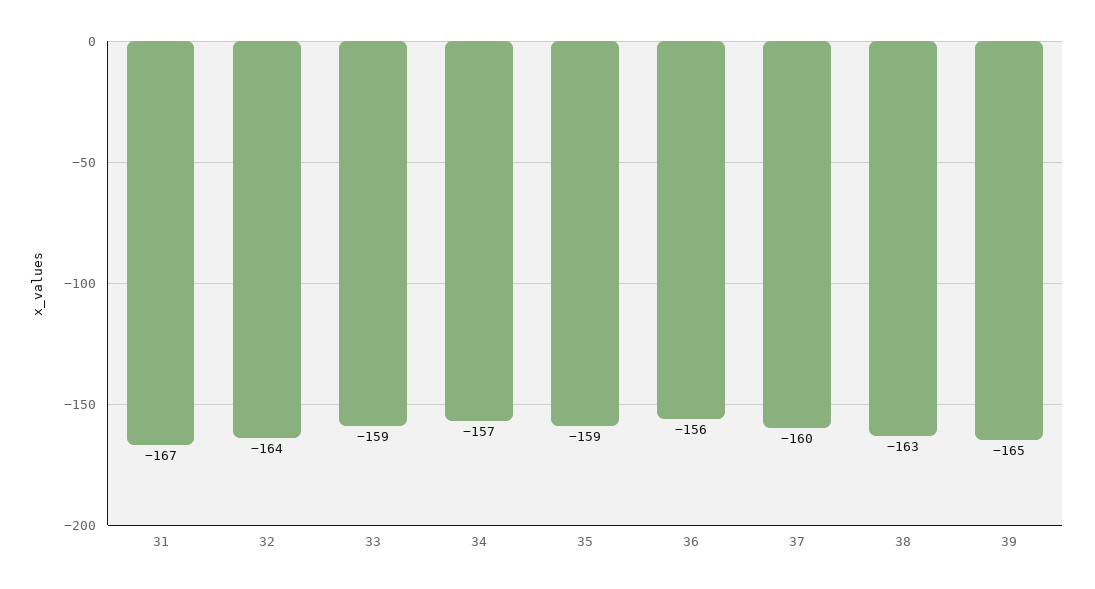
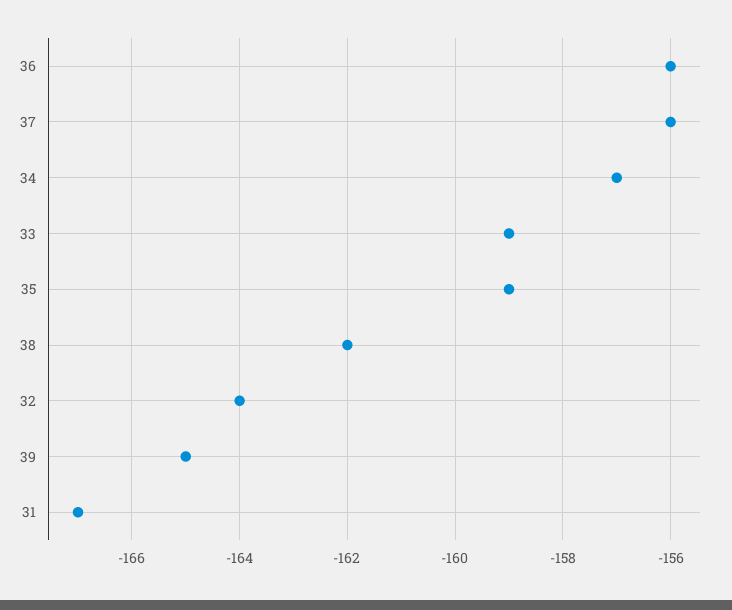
37: -160 -> -156
38: -163 -> -162

